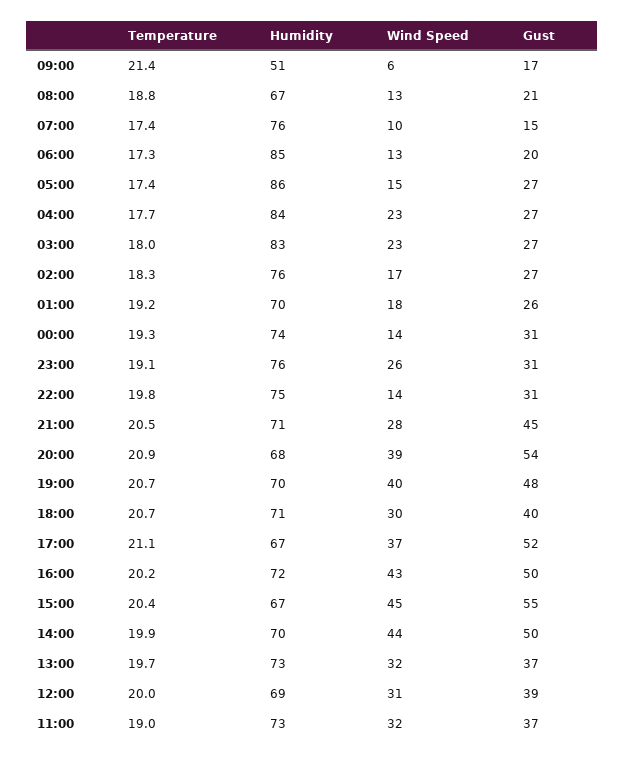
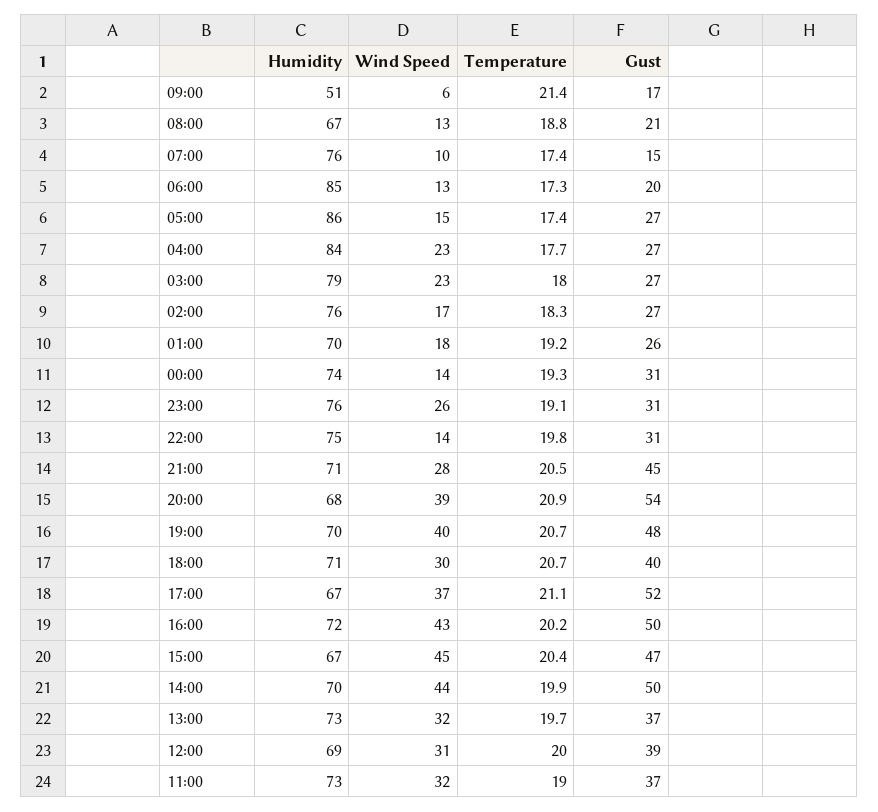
Humidity, 03:00: 83 -> 79
Gust, 15:00: 55 -> 47

